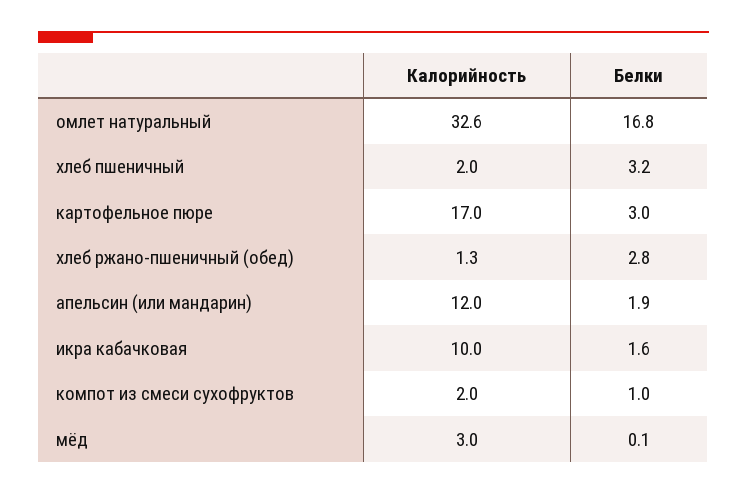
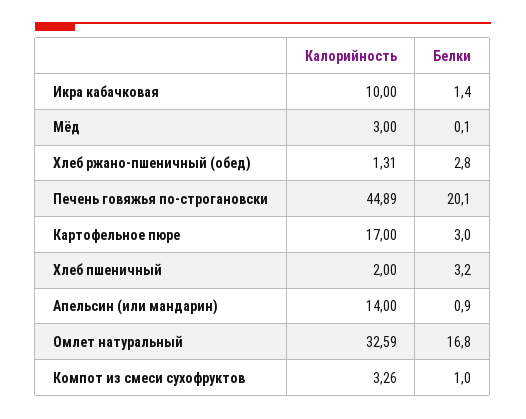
Калорийность, апельсин (или мандарин): 12 -> 14
Белки, апельсин (или мандарин): 1.9 -> 0.9
Белки, икра кабачковая: 1.6 -> 1.4
Калорийность, компот из смеси сухофруктов: 2 -> 3.26
Калорийность, Печень говяжья по-строгановски: none -> 44.89
Белки, Печень говяжья по-строгановски: none -> 20.1

